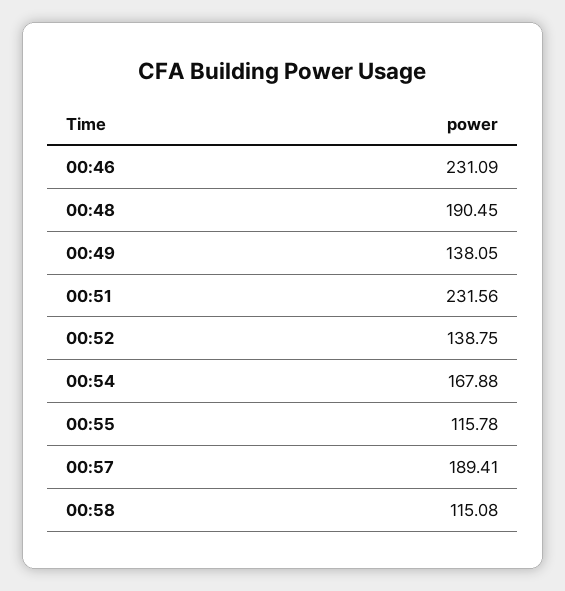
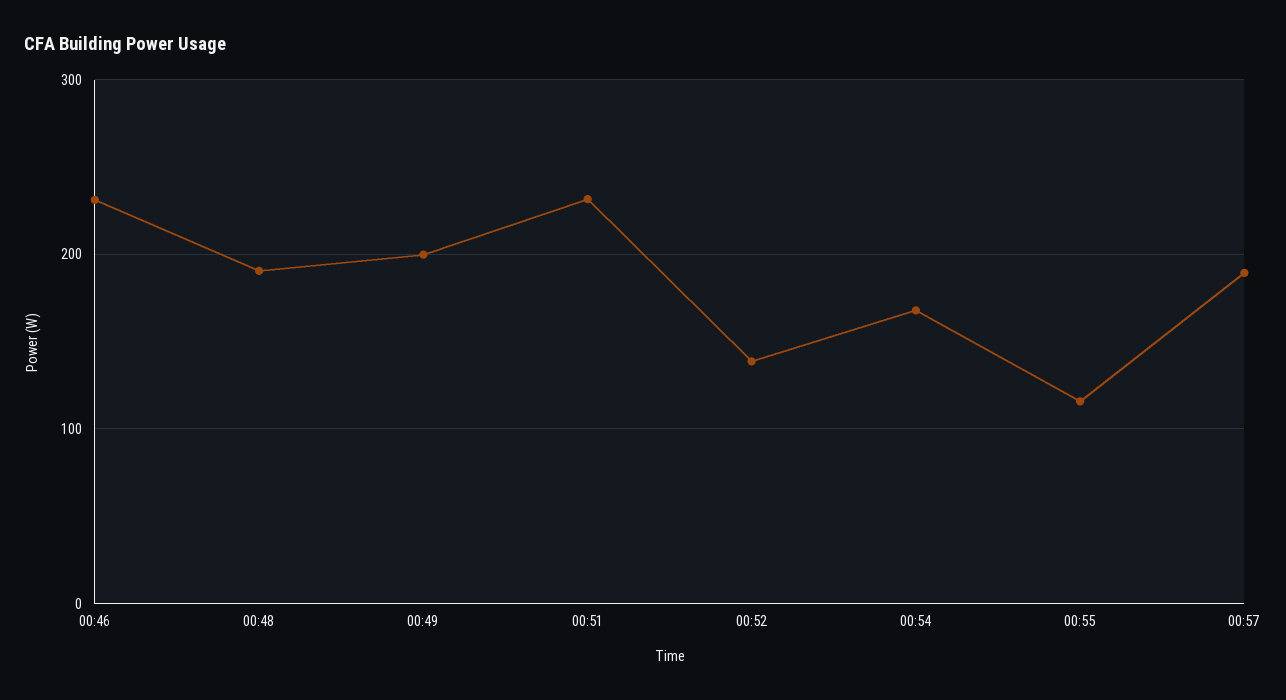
00:49: 138.05 -> 200
00:58: 115.08 -> none

